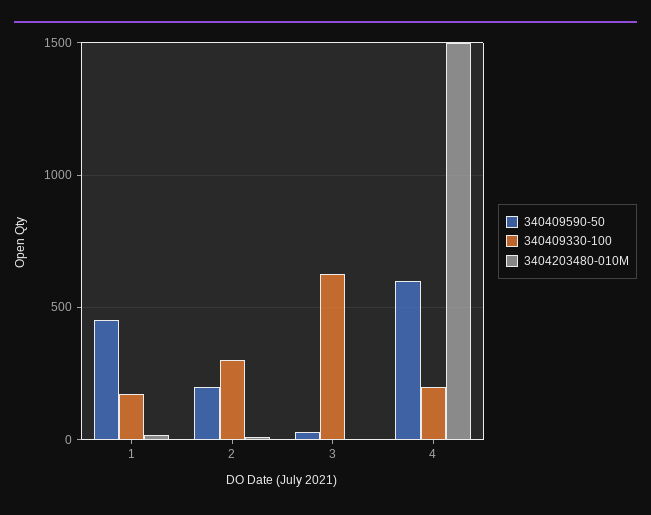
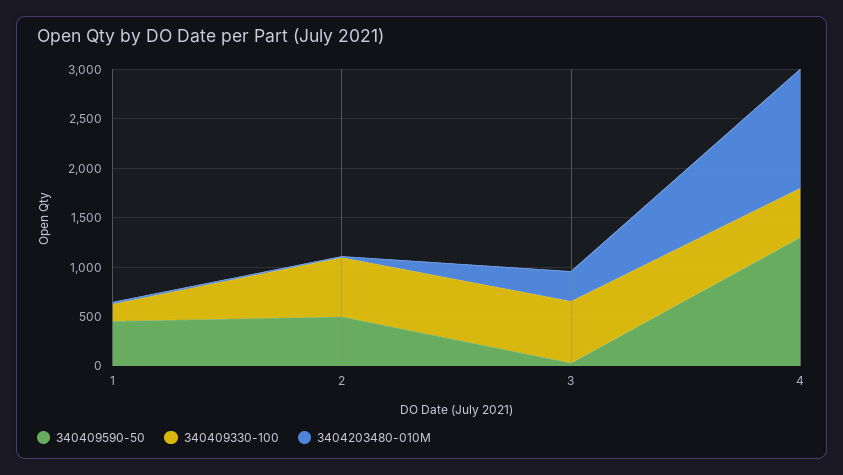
340409590-50, 2: 200 -> 500
340409330-100, 2: 300 -> 600
3404203480-010M, 3: 0 -> 300
340409590-50, 4: 600 -> 1300
340409330-100, 4: 200 -> 500
3404203480-010M, 4: 1500 -> 1200

